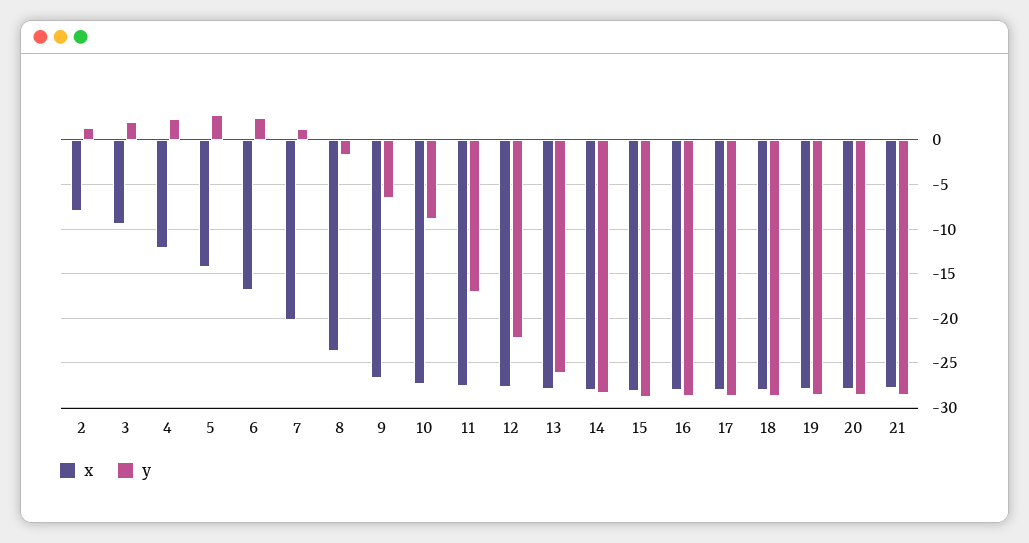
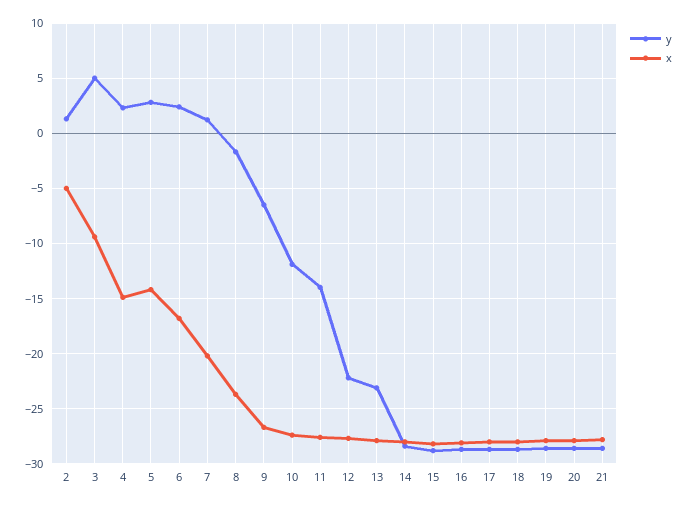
x, 2: -8 -> -5
y, 3: 2 -> 5
x, 4: -12 -> -15
y, 10: -9 -> -12
y, 11: -17 -> -14
y, 13: -26 -> -23

